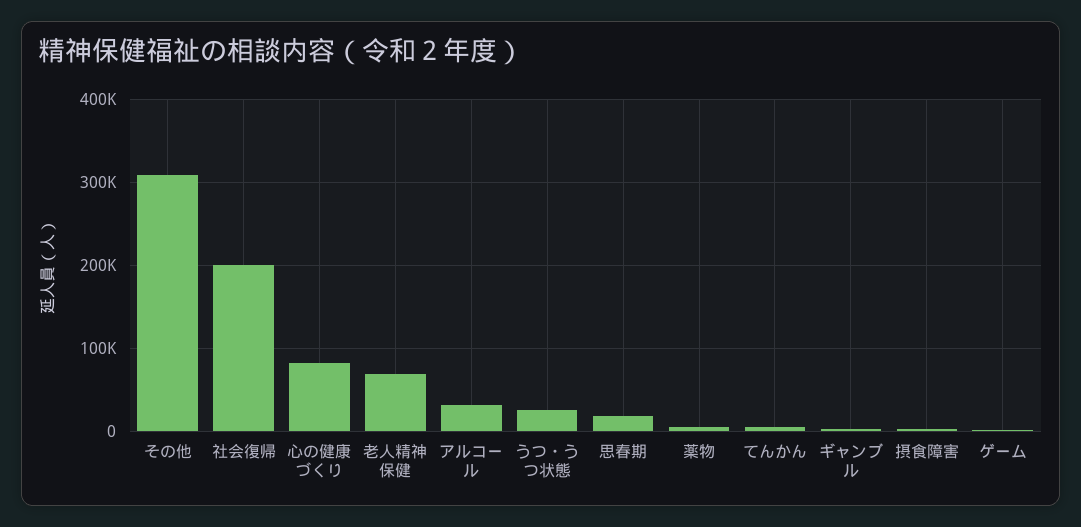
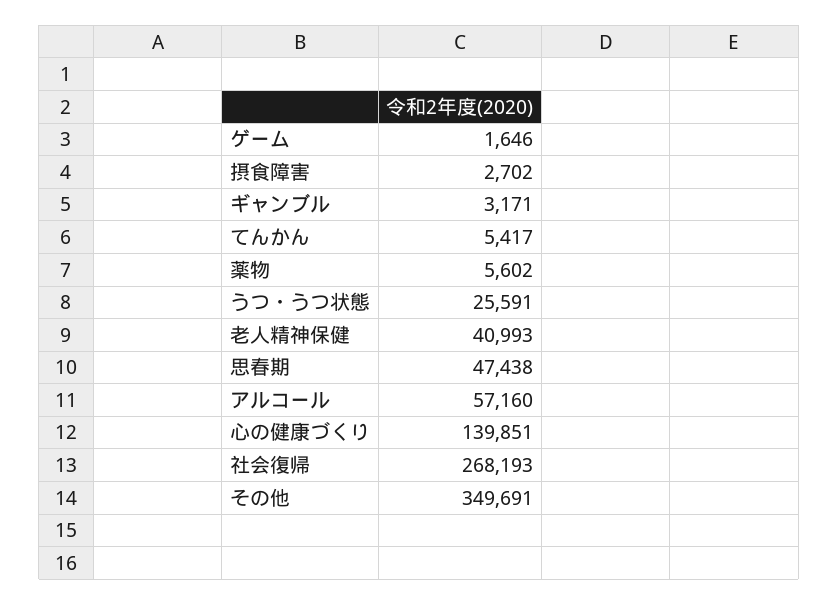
その他: 310000 -> 349691
社会復帰: 200000 -> 268193
心の健康づくり: 80000 -> 139851
老人精神保健: 70000 -> 40993
アルコール: 30000 -> 57160
思春期: 20000 -> 47438

